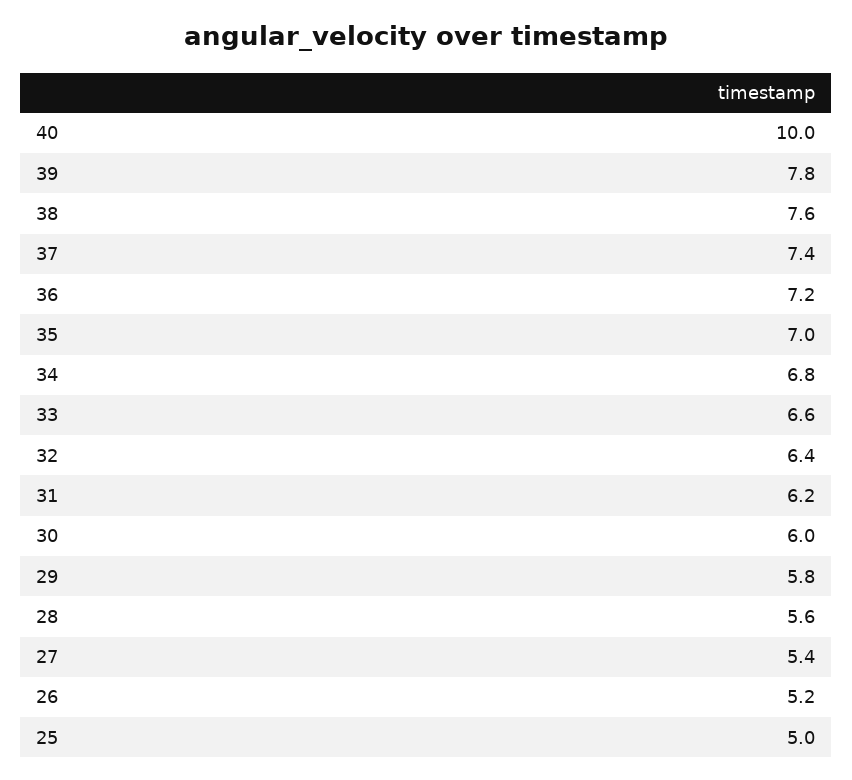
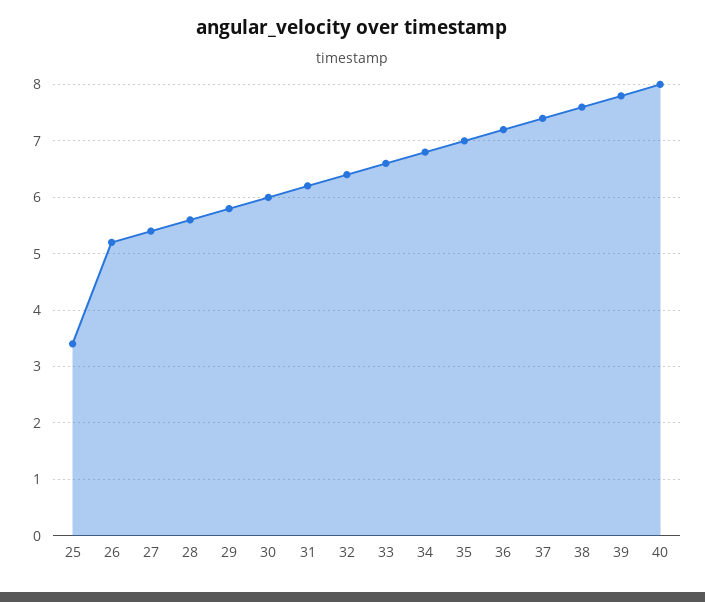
40: 10 -> 8
25: 5 -> 3.5

